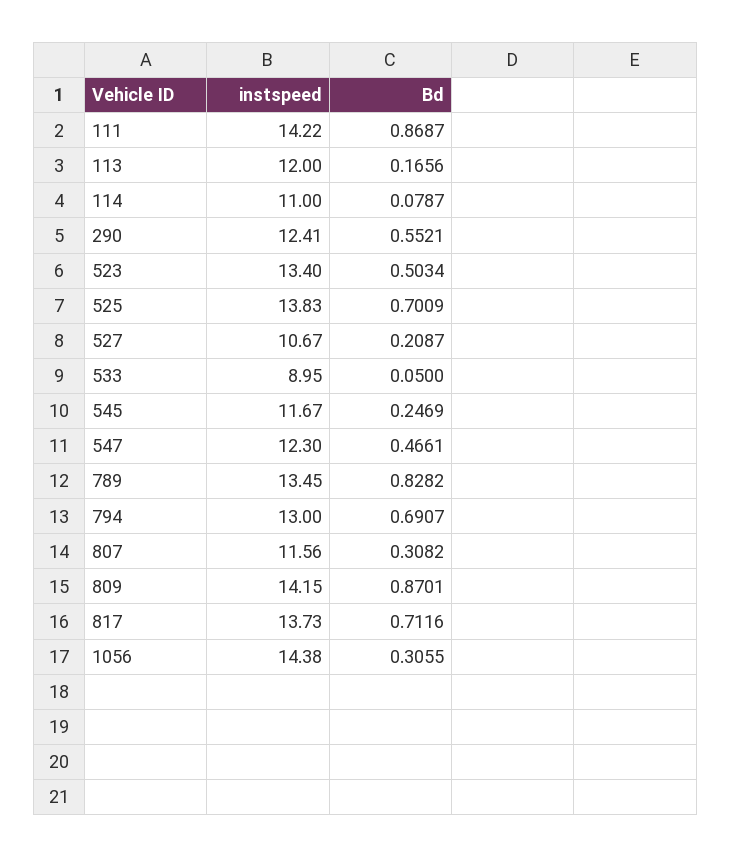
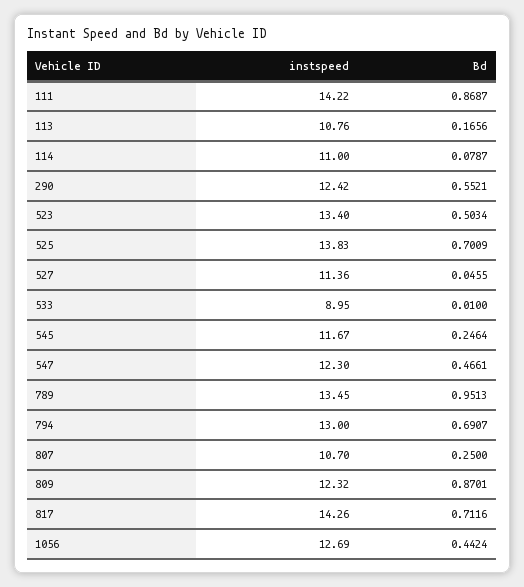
instspeed, 113: 12 -> 10.76
instspeed, 290: 12.41 -> 12.42
instspeed, 527: 10.67 -> 11.36
Bd, 527: 0.2087 -> 0.0455
Bd, 533: 0.05 -> 0.01
Bd, 545: 0.2469 -> 0.2464
Bd, 789: 0.8282 -> 0.9513
instspeed, 807: 11.56 -> 10.7
Bd, 807: 0.3082 -> 0.25
instspeed, 809: 14.15 -> 12.32
instspeed, 817: 13.73 -> 14.26
instspeed, 1056: 14.38 -> 12.69
Bd, 1056: 0.3055 -> 0.4424

